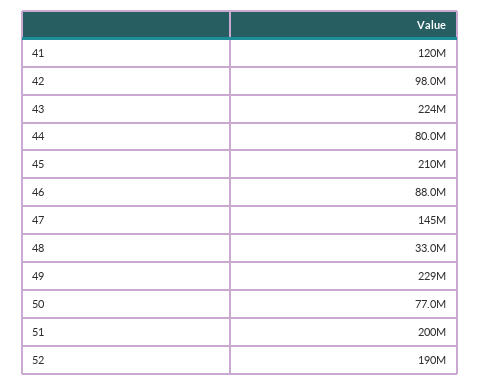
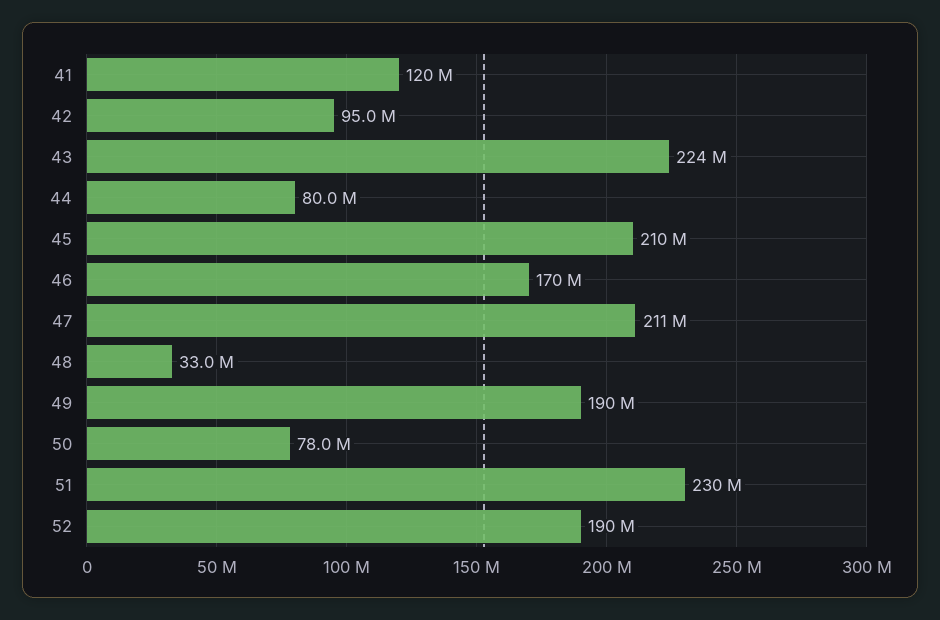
42: 98000000 -> 95000000
46: 88000000 -> 170000000
47: 145000000 -> 211000000
49: 229000000 -> 190000000
50: 77000000 -> 78000000
51: 200000000 -> 230000000

